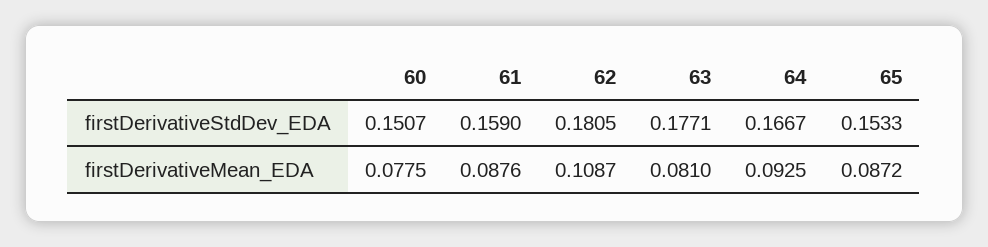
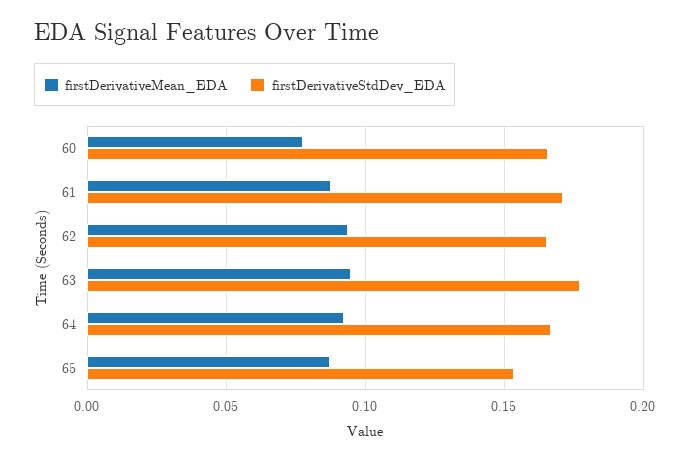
firstDerivativeStdDev_EDA, 60: 0.1507 -> 0.165
firstDerivativeStdDev_EDA, 61: 0.159 -> 0.17
firstDerivativeStdDev_EDA, 62: 0.1805 -> 0.165
firstDerivativeMean_EDA, 62: 0.1087 -> 0.095
firstDerivativeMean_EDA, 63: 0.081 -> 0.095

